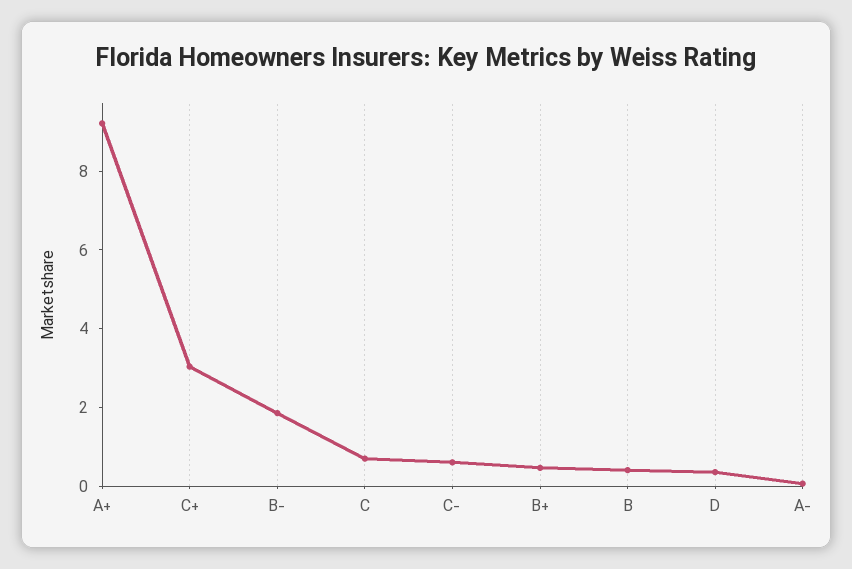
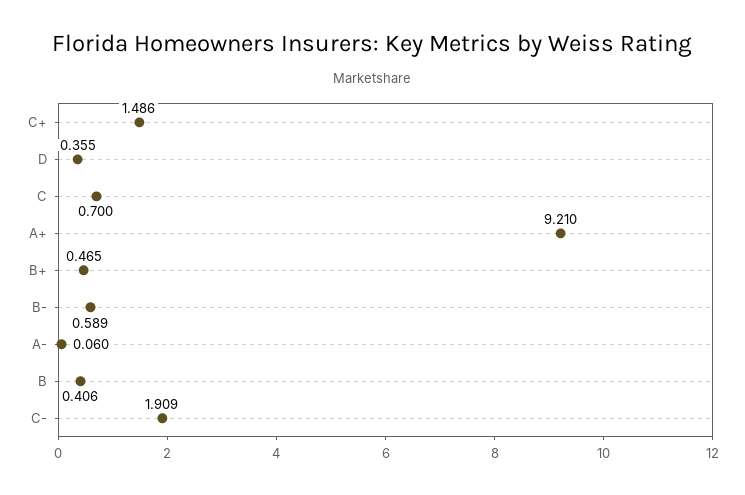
C+: 3 -> 1.486
B-: 2 -> 0.589
C-: 0.5 -> 1.909

